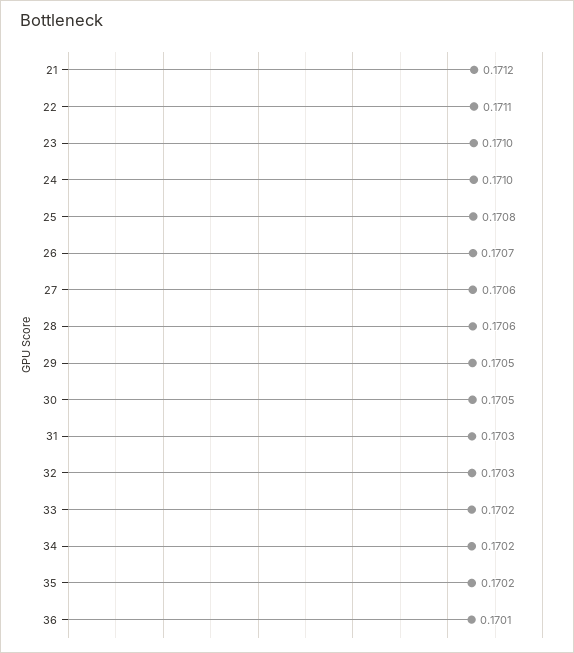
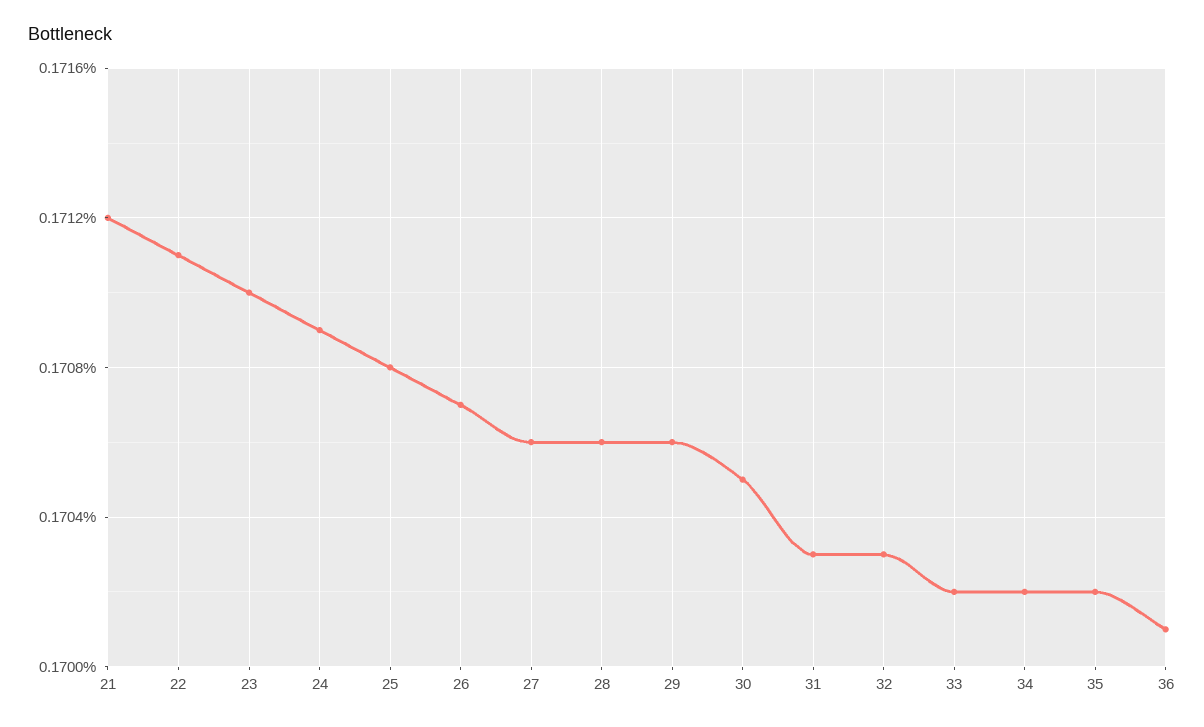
24: 0.171 -> 0.1709
29: 0.1705 -> 0.1706

